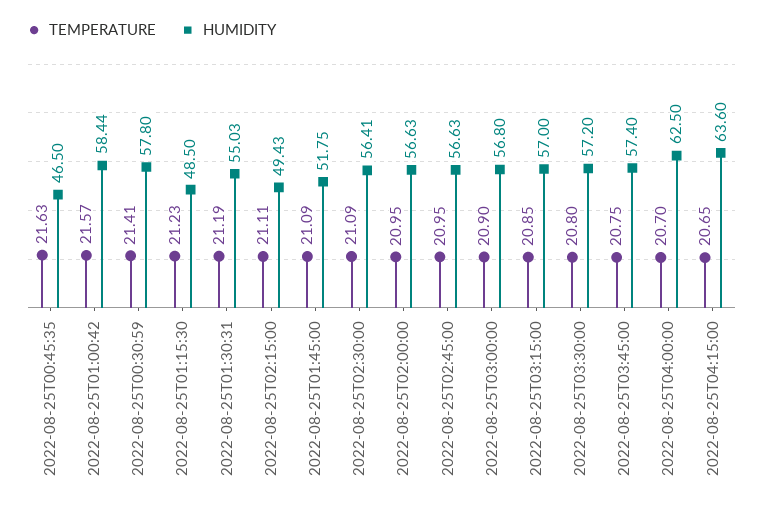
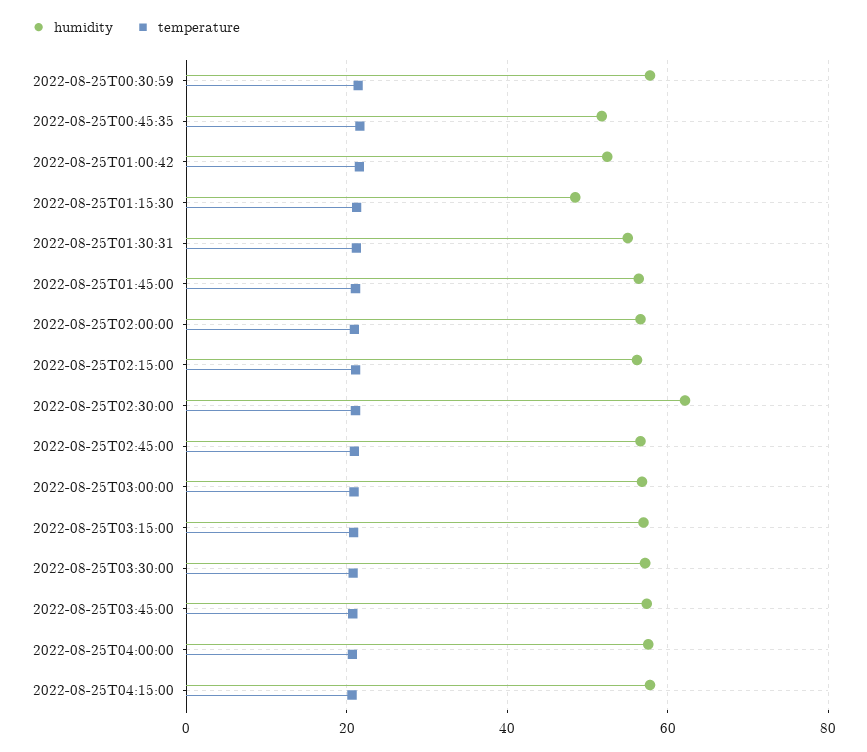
HUMIDITY, 2022-08-25T00:45:35: 46.5 -> 52
HUMIDITY, 2022-08-25T01:00:42: 58.44 -> 52
HUMIDITY, 2022-08-25T02:15:00: 49.43 -> 56
HUMIDITY, 2022-08-25T01:45:00: 51.75 -> 56
HUMIDITY, 2022-08-25T02:30:00: 56.41 -> 62
HUMIDITY, 2022-08-25T04:00:00: 62.5 -> 58
HUMIDITY, 2022-08-25T04:15:00: 63.6 -> 58

